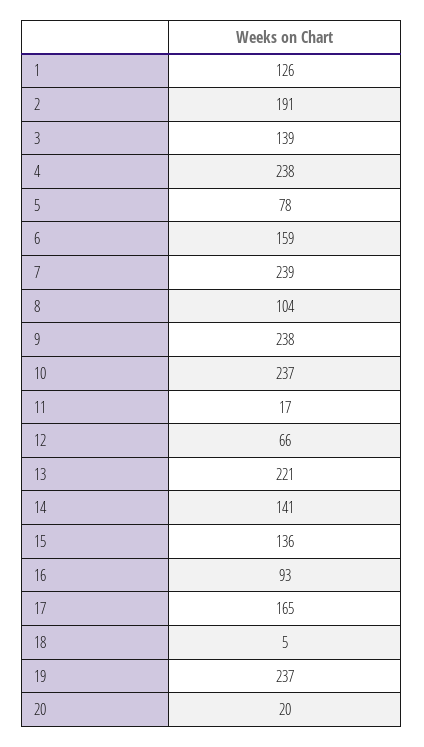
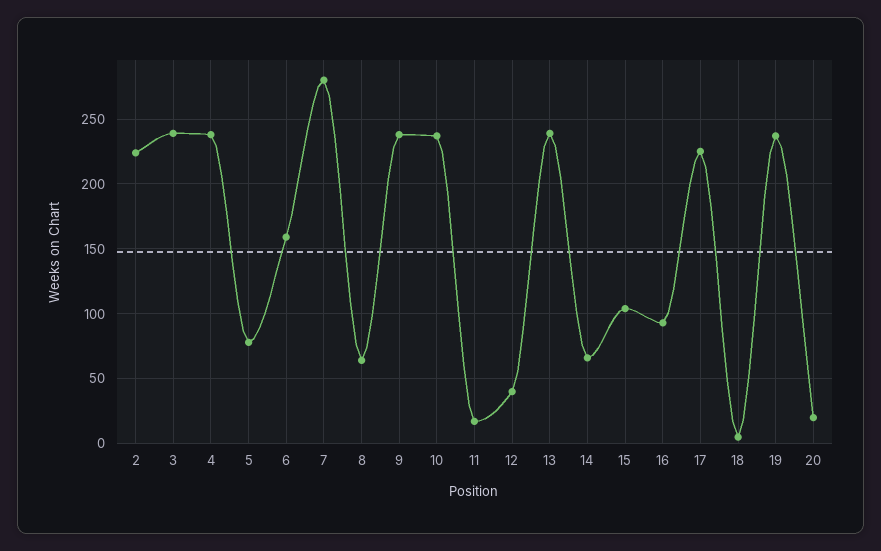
1: 126 -> none
2: 191 -> 225
3: 139 -> 240
7: 239 -> 280
8: 104 -> 65
12: 66 -> 40
13: 221 -> 240
14: 141 -> 65
15: 136 -> 105
17: 165 -> 225

